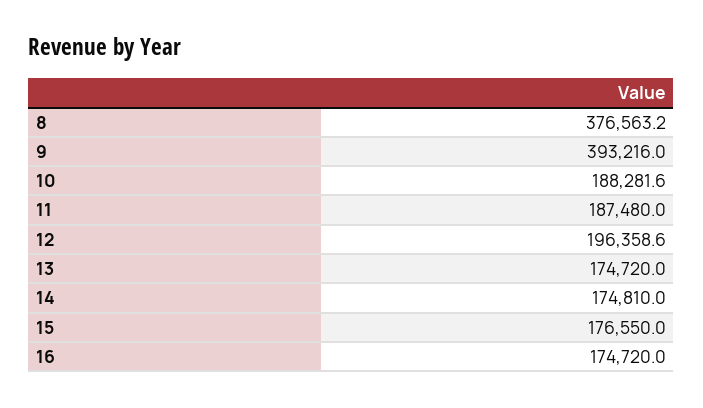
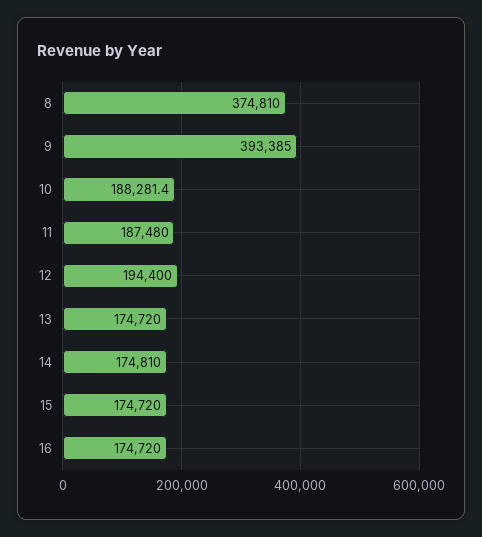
8: 376563.2 -> 374810
9: 393216 -> 393385
10: 188281.6 -> 188281.4
12: 196358.6 -> 194400
15: 176550 -> 174720

